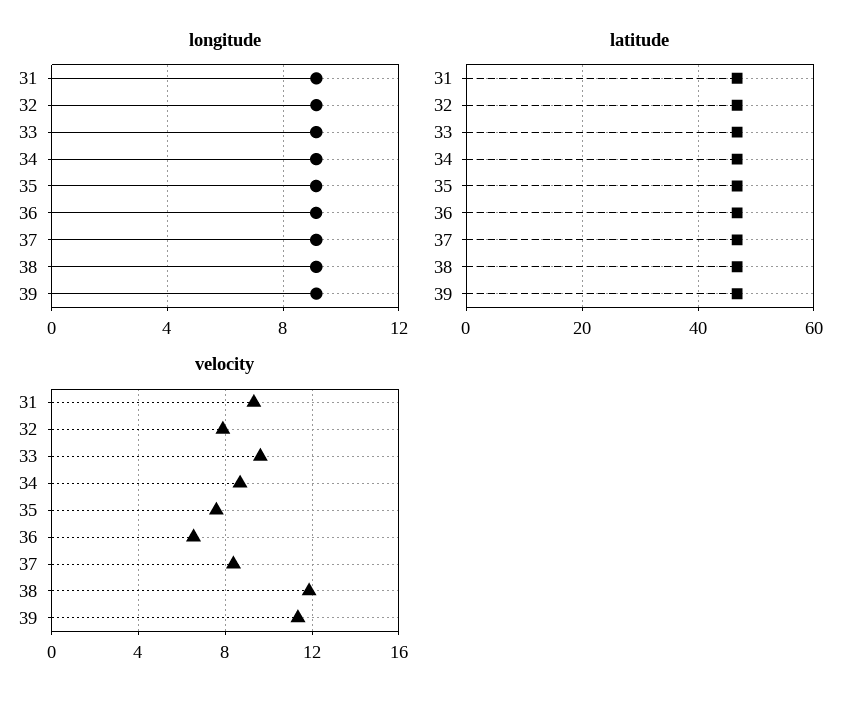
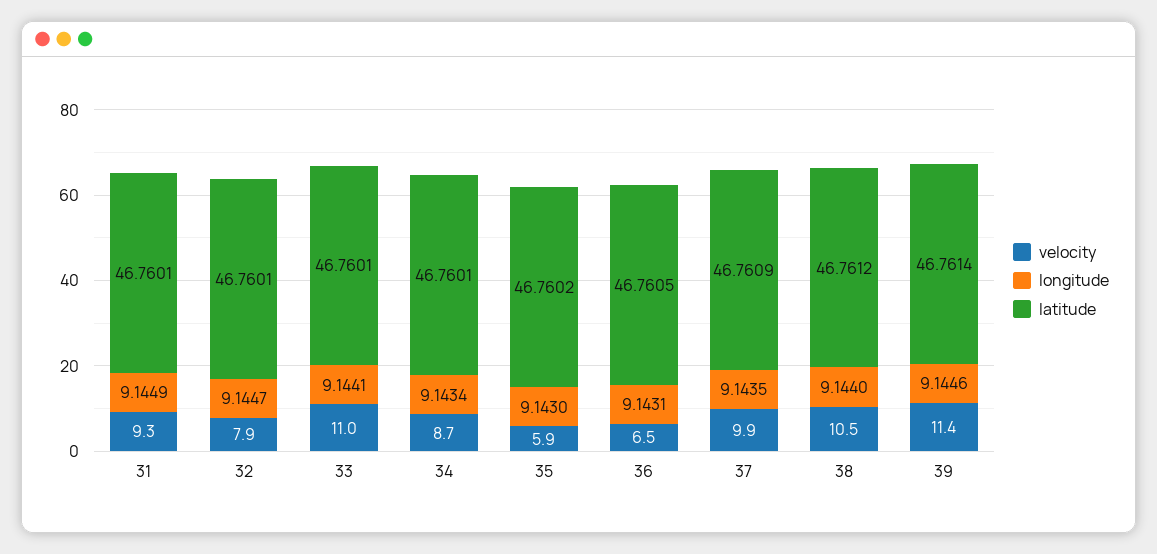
velocity, 33: 9.5 -> 11
velocity, 35: 7.5 -> 5.9
velocity, 37: 8.5 -> 9.9
velocity, 38: 12 -> 10.5

